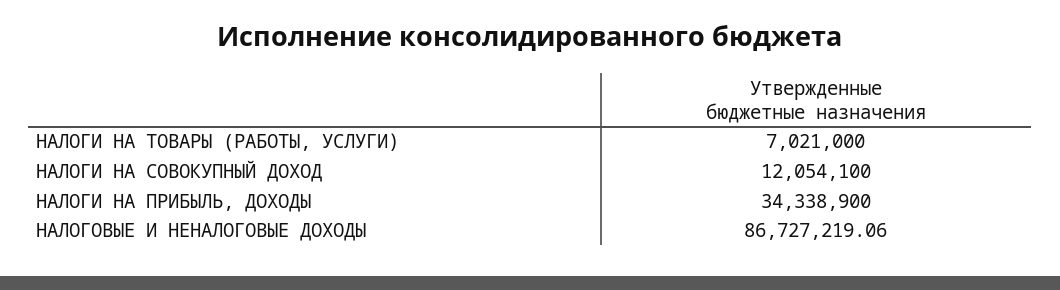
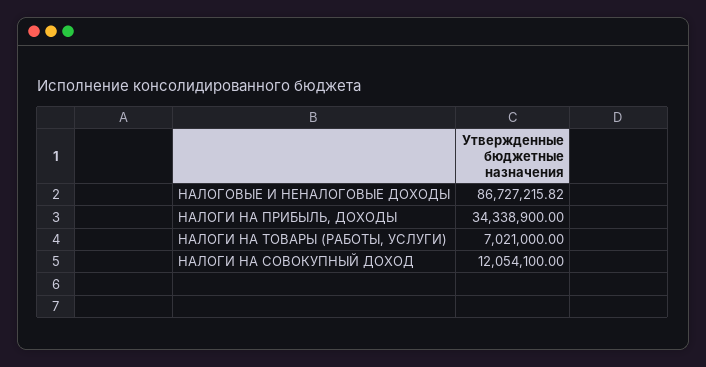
НАЛОГОВЫЕ И НЕНАЛОГОВЫЕ ДОХОДЫ: 86727219.06 -> 86727215.82

